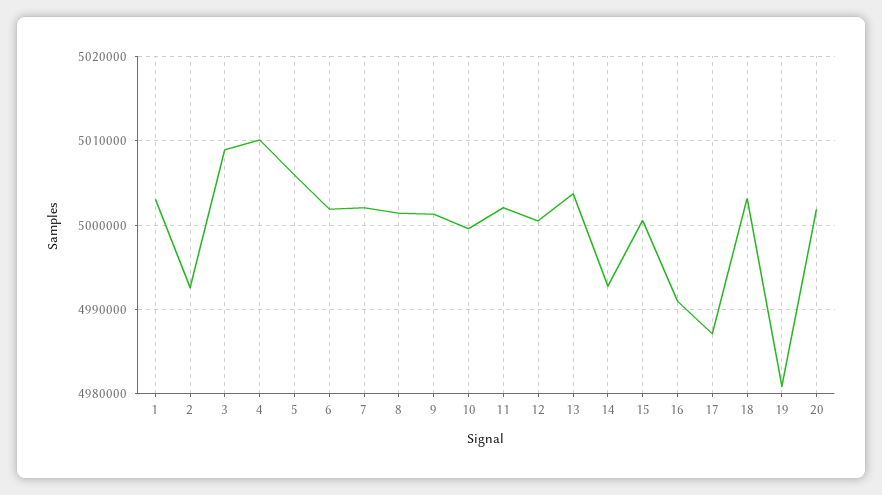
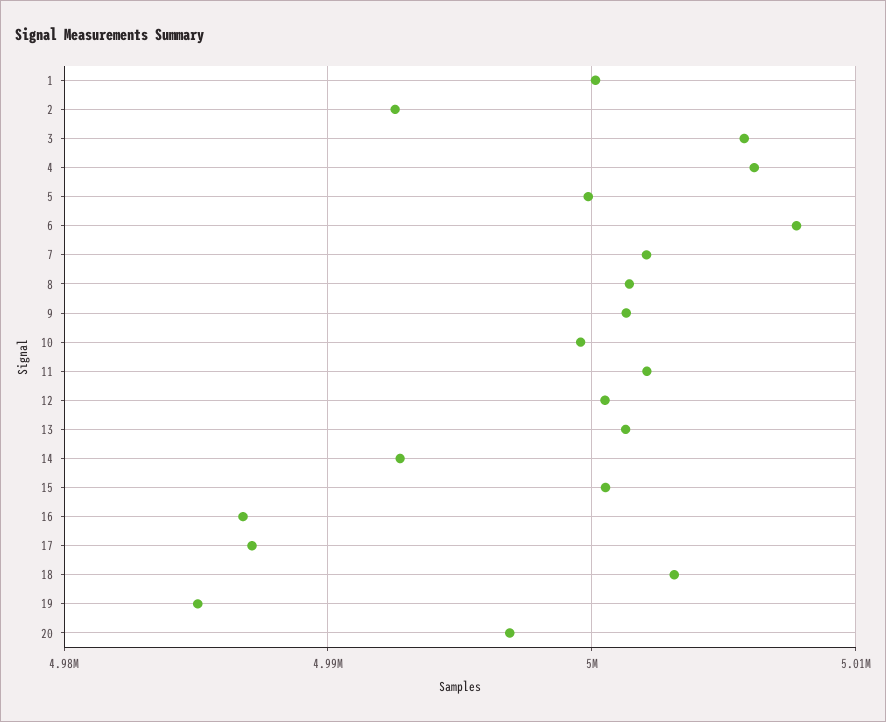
1: 5003000 -> 5000000
3: 5009000 -> 5006000
4: 5010000 -> 5006000
5: 5006000 -> 5000000
6: 5002000 -> 5008000
13: 5004000 -> 5001000
16: 4991000 -> 4987000
19: 4981000 -> 4985000
20: 5002000 -> 4997000

